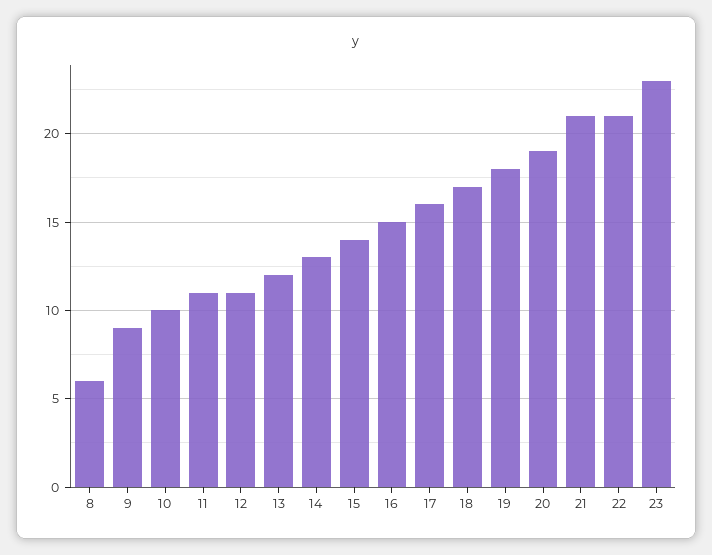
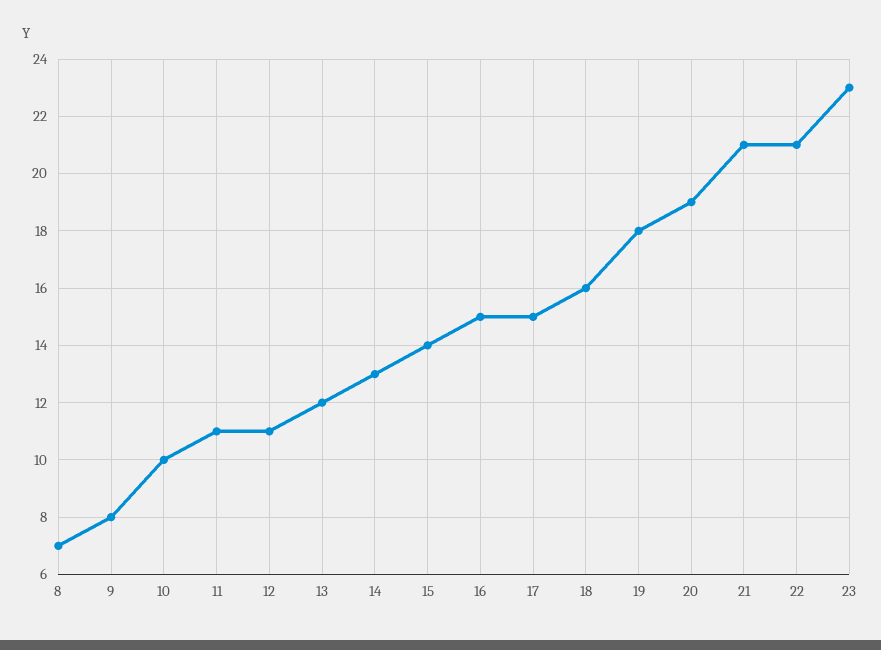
8: 6 -> 7
9: 9 -> 8
17: 16 -> 15
18: 17 -> 16

